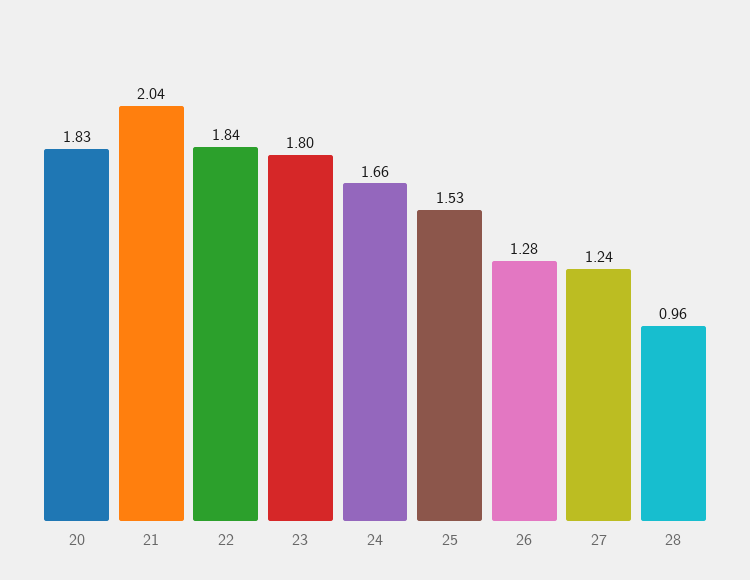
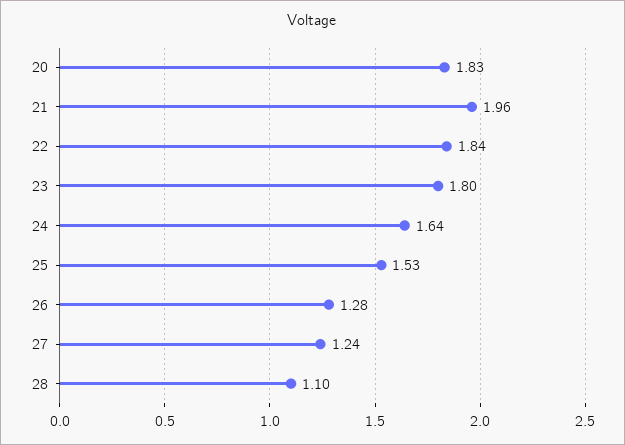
21: 2.04 -> 1.96
24: 1.66 -> 1.64
28: 0.96 -> 1.1

